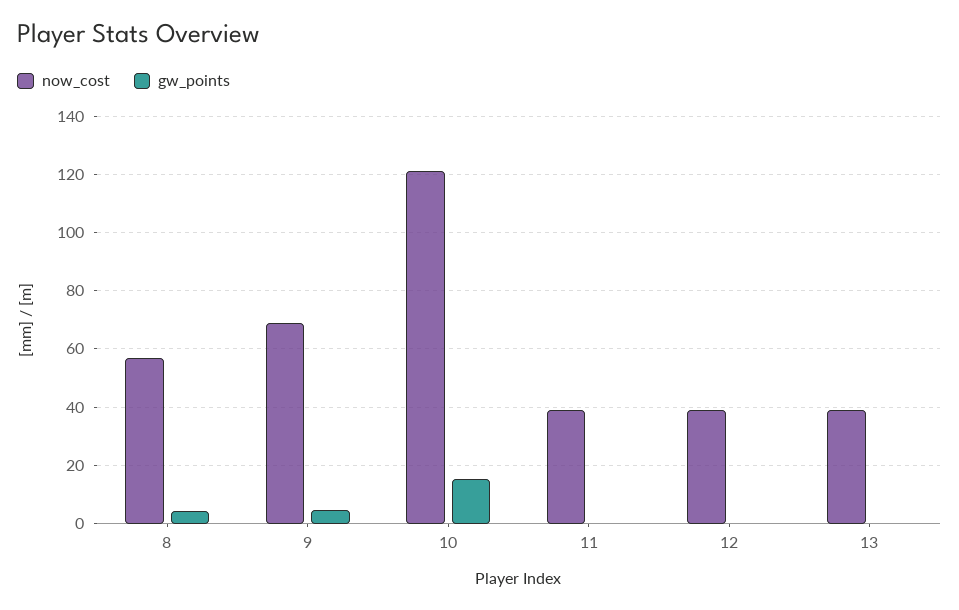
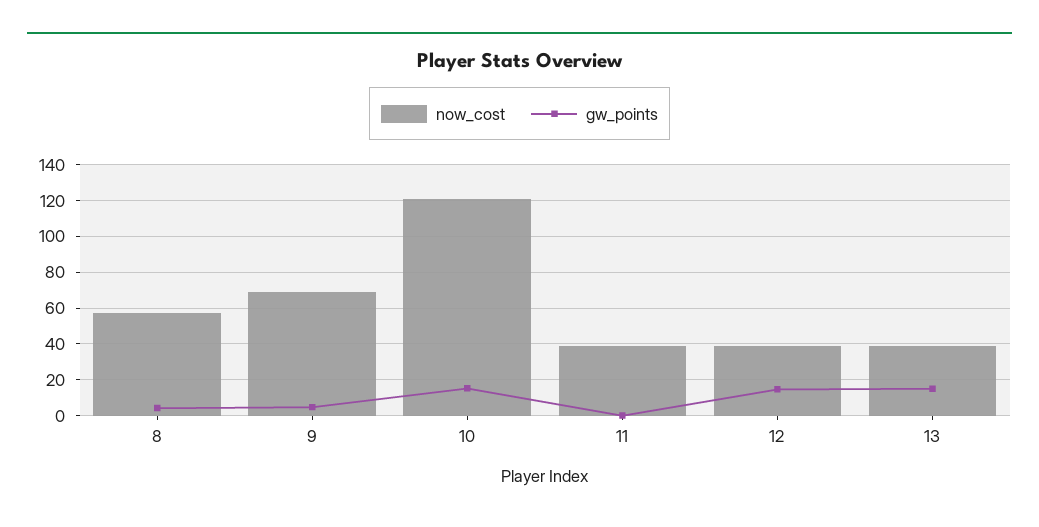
gw_points, 12: 0 -> 15
gw_points, 13: 0 -> 15

